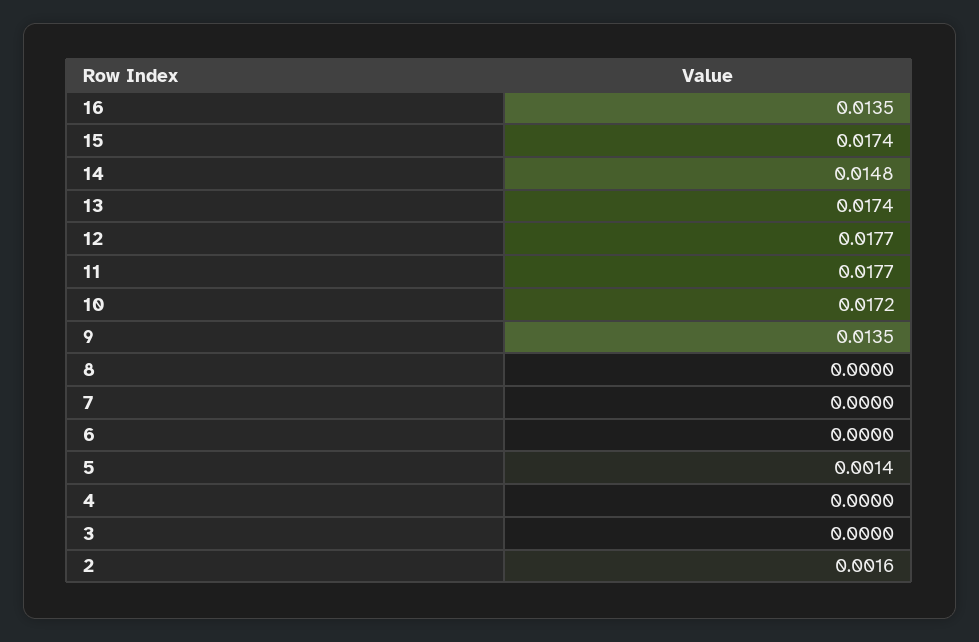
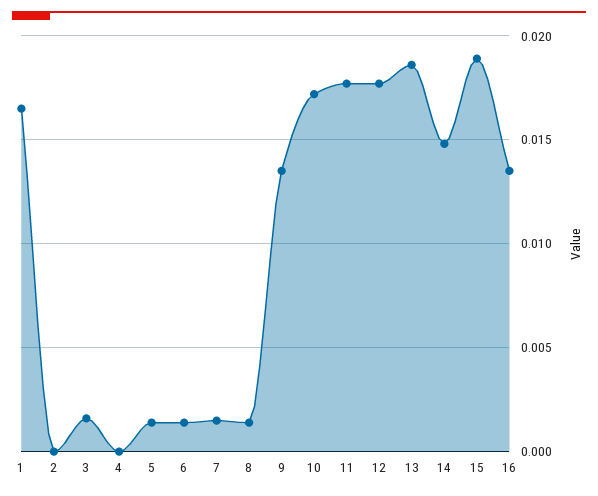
15: 0.0174 -> 0.019
13: 0.0174 -> 0.0185
8: 0 -> 0.0015
7: 0 -> 0.0015
6: 0 -> 0.0015
3: 0 -> 0.0015
2: 0.0016 -> 0
1: none -> 0.0165

